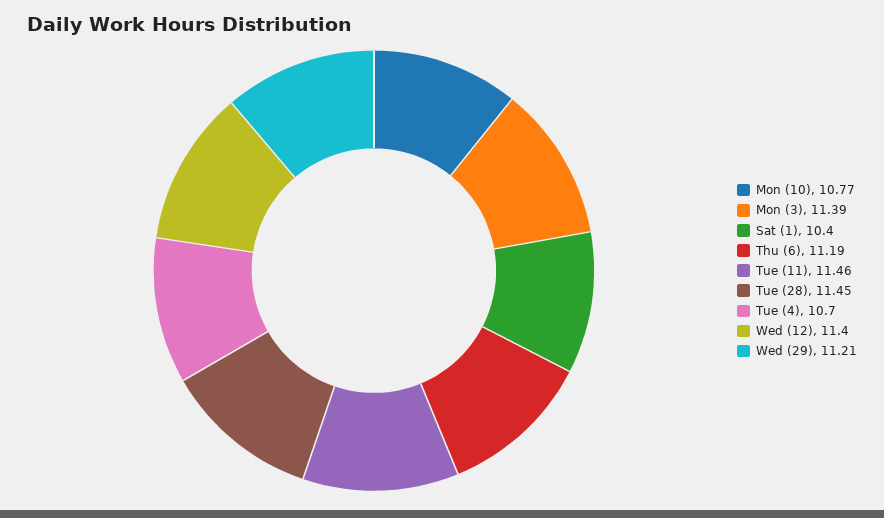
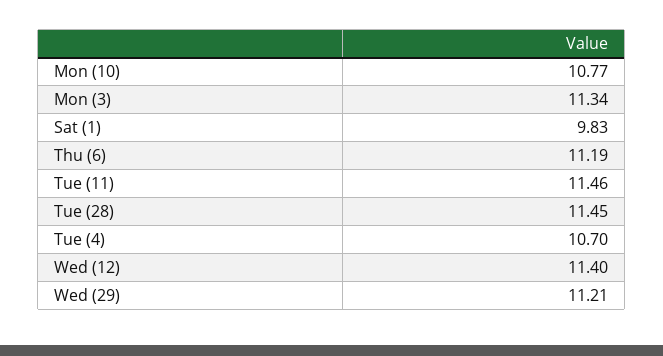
Mon (3): 11.39 -> 11.34
Sat (1): 10.4 -> 9.83

